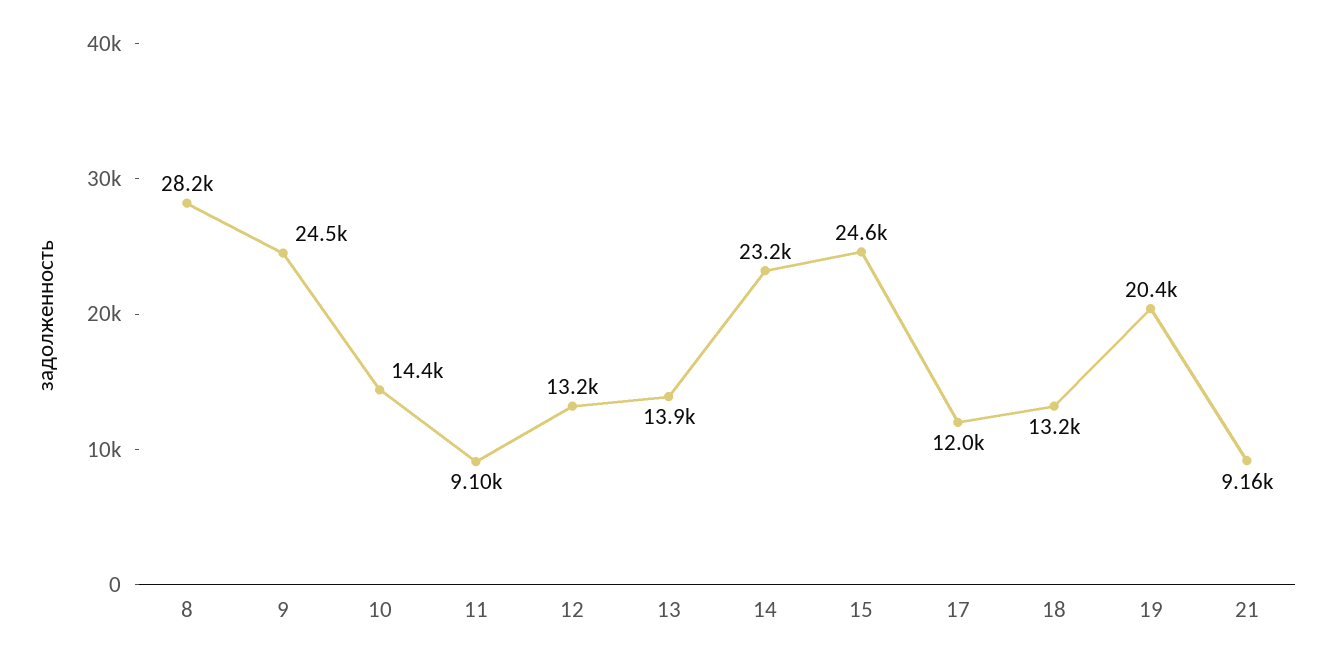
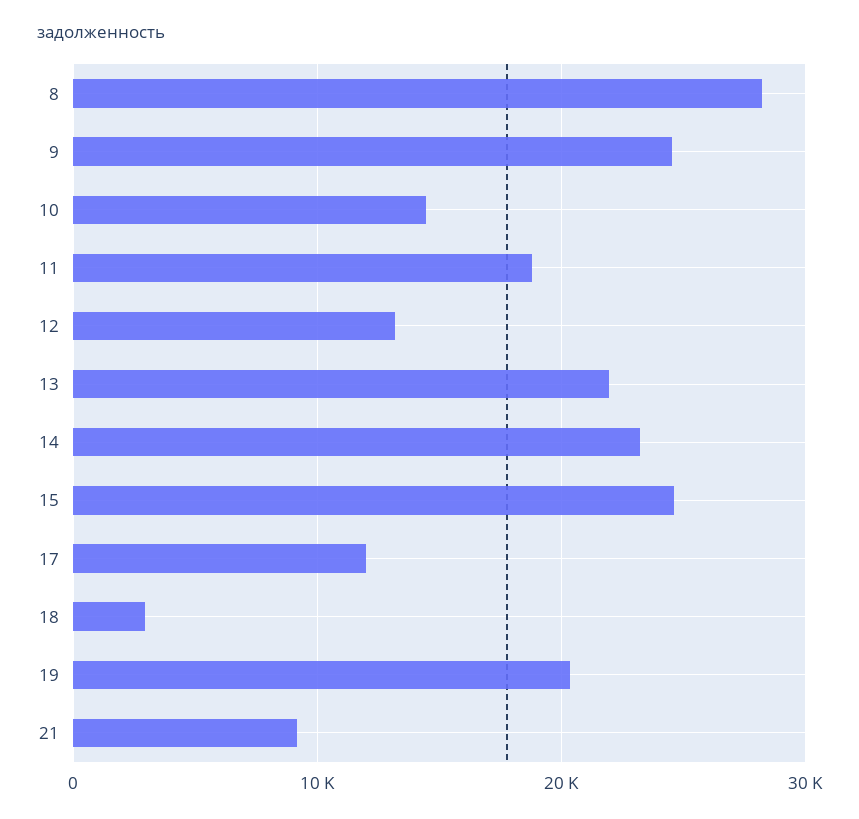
11: 9100 -> 19000
13: 13900 -> 22000
18: 13200 -> 3000

